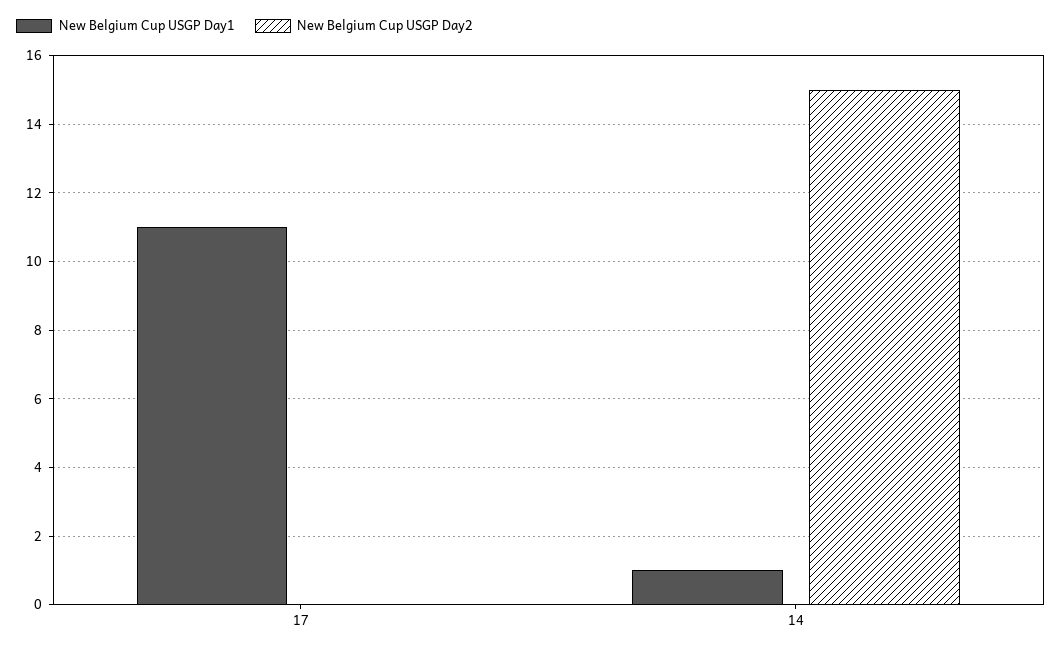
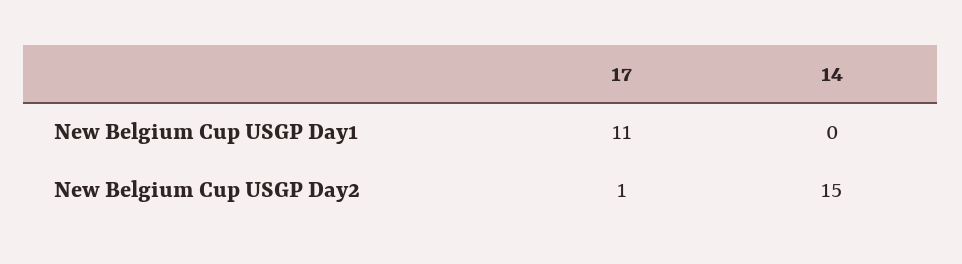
New Belgium Cup USGP Day2, 17: 0 -> 1
New Belgium Cup USGP Day1, 14: 1 -> 0

